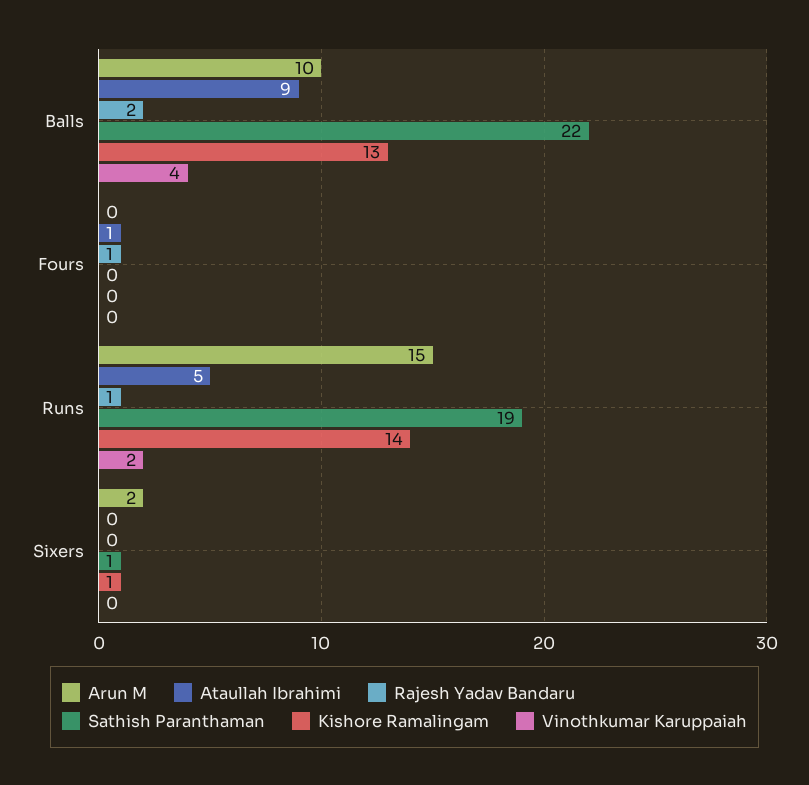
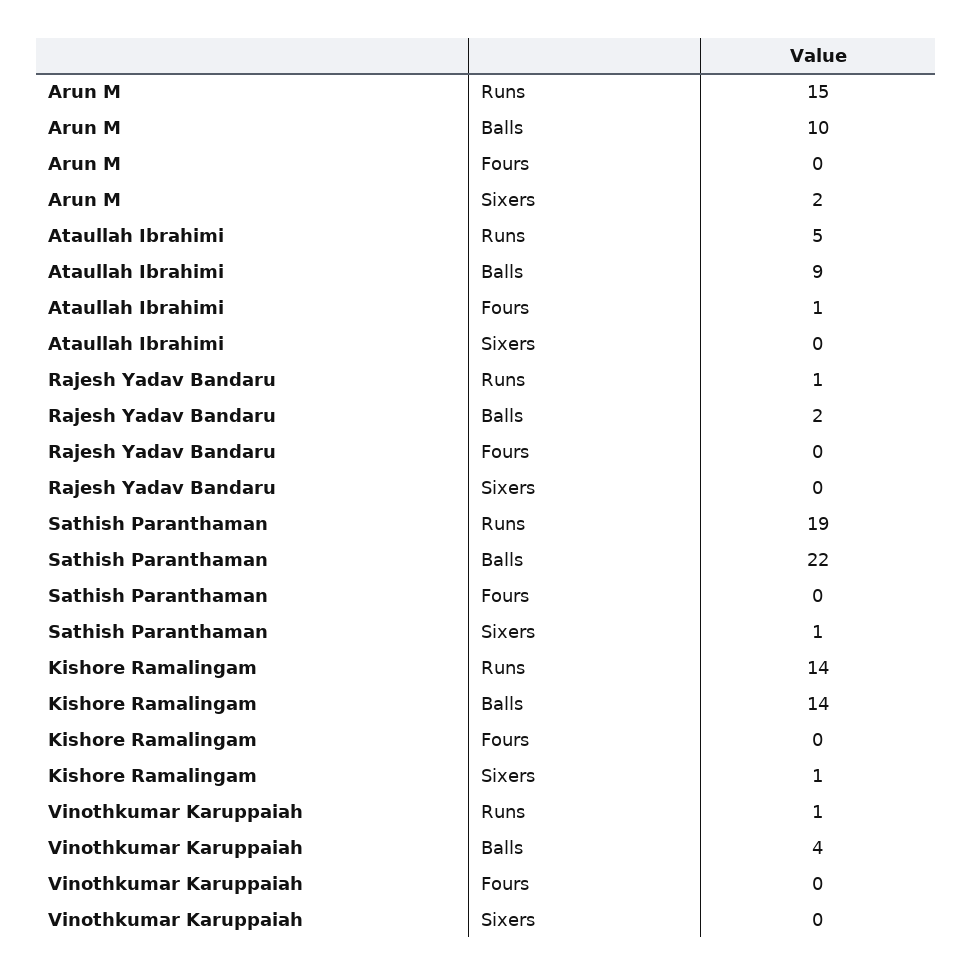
Kishore Ramalingam, Balls: 13 -> 14
Rajesh Yadav Bandaru, Fours: 1 -> 0
Vinothkumar Karuppaiah, Runs: 2 -> 1

